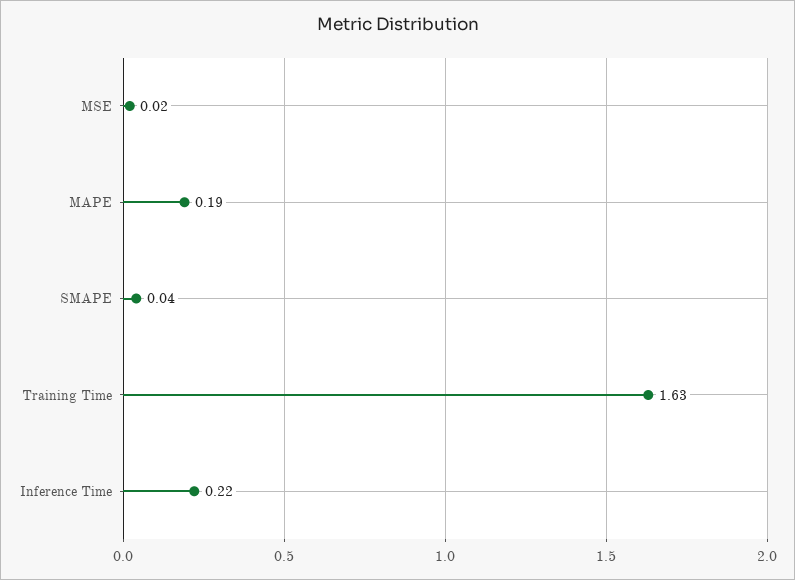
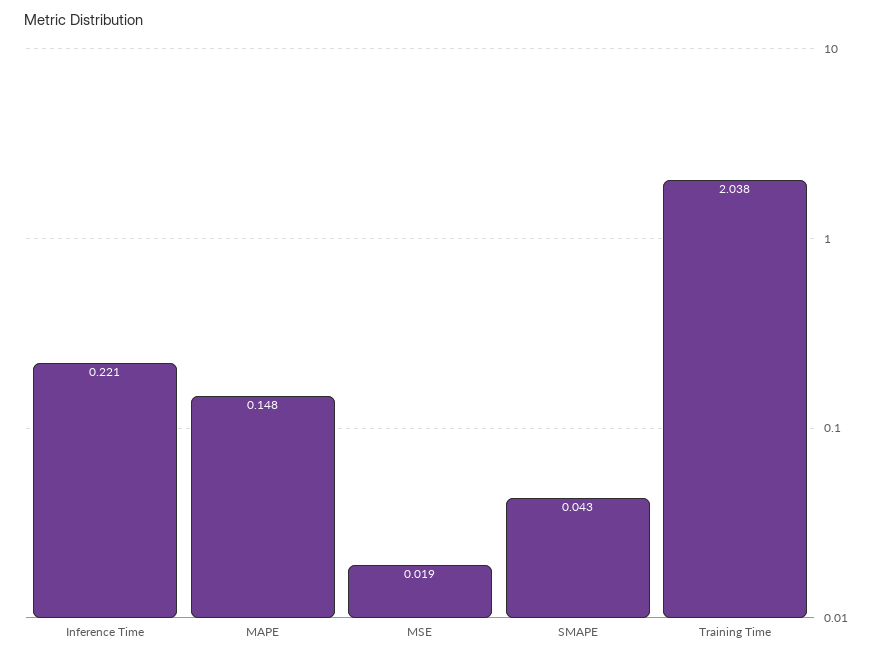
MAPE: 0.19 -> 0.148
Training Time: 1.63 -> 2.038

